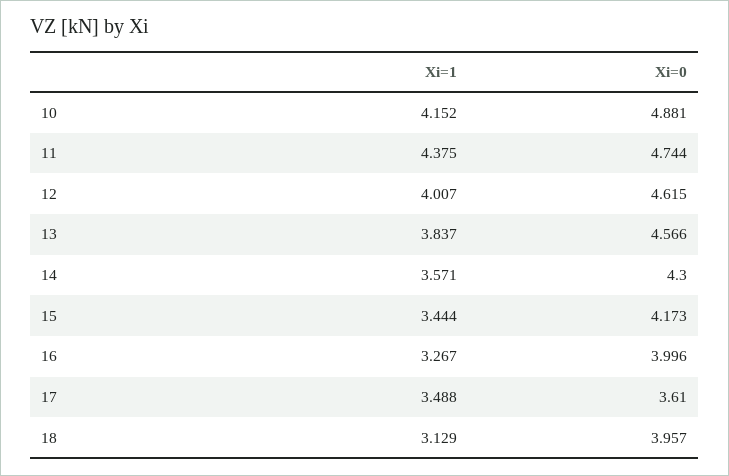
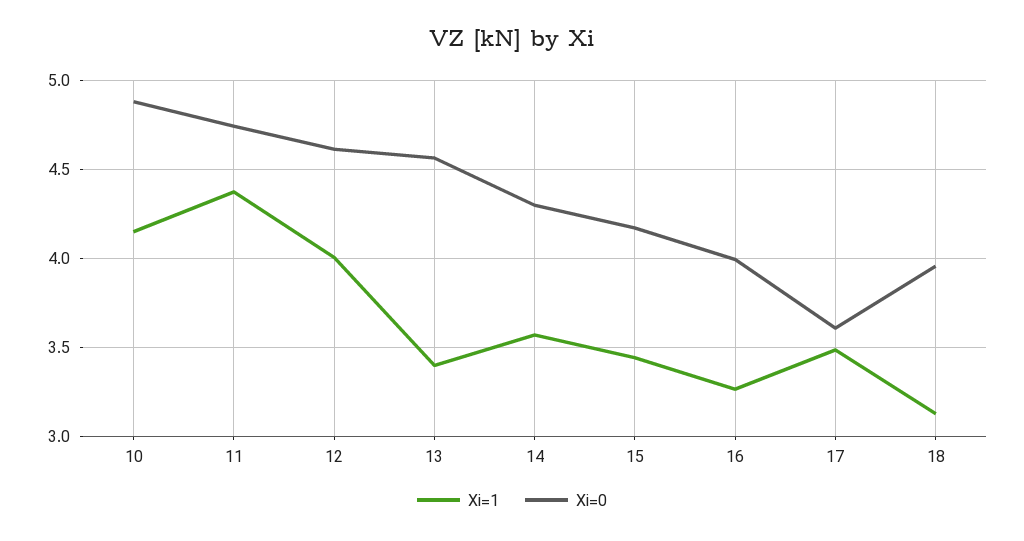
Xi=1, 13: 3.837 -> 3.4

